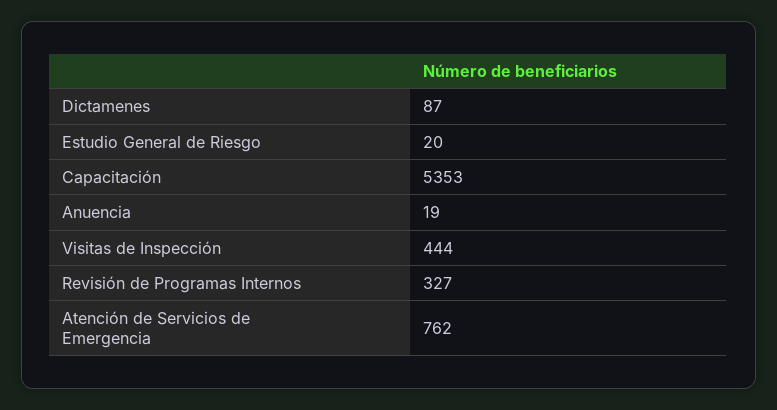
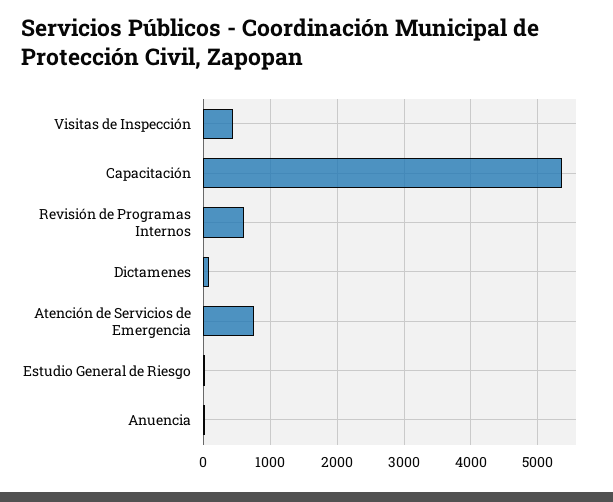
Revisión de Programas Internos: 327 -> 600

